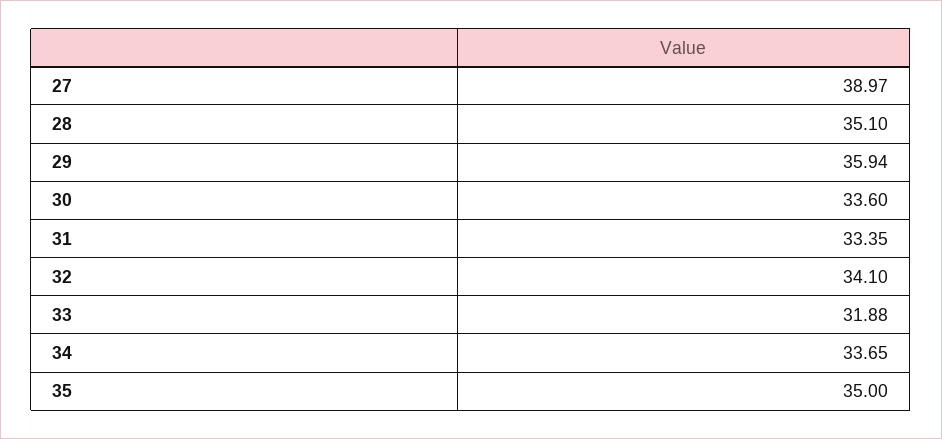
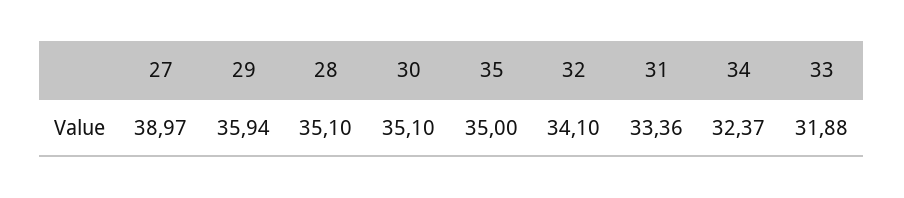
30: 33.6 -> 35.1
31: 33.35 -> 33.36
34: 33.65 -> 32.37

